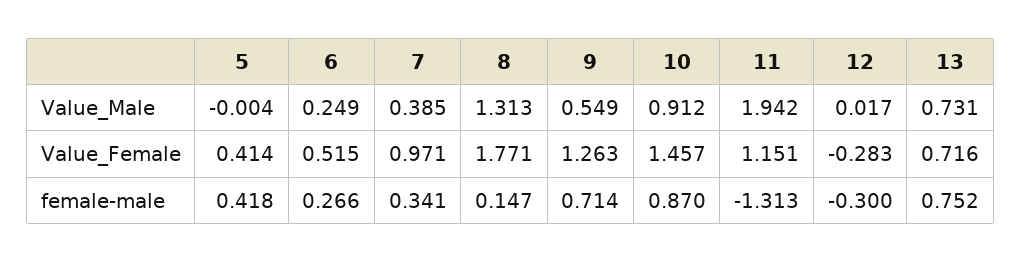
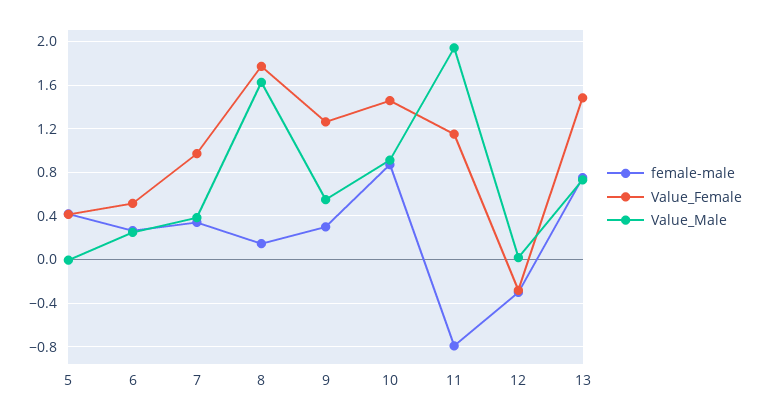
Value_Male, 8: 1.313 -> 1.6
Value_Female, 13: 0.716 -> 1.5
female-male, 9: 0.714 -> 0.3
female-male, 11: -1.313 -> -0.8

